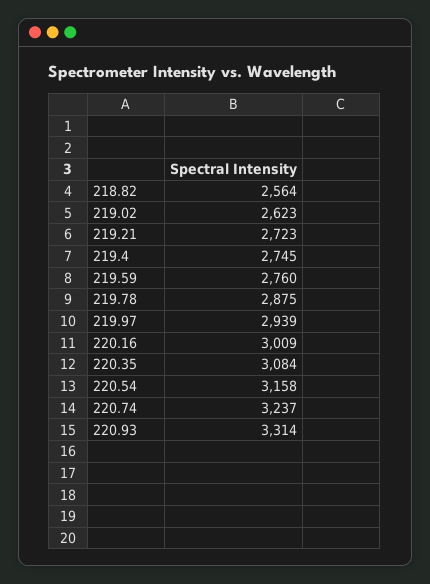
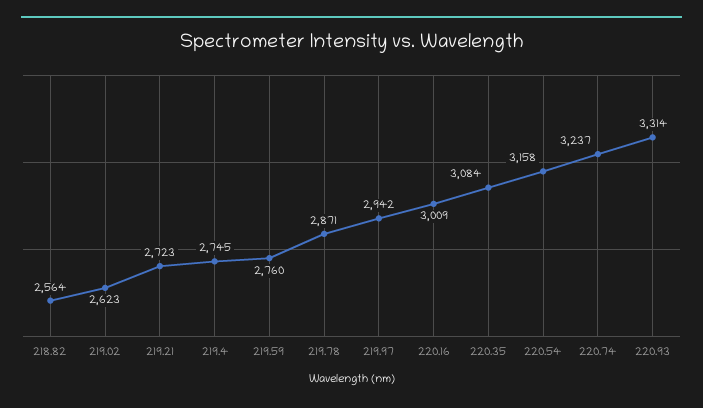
219.78: 2875 -> 2871
219.97: 2939 -> 2942

